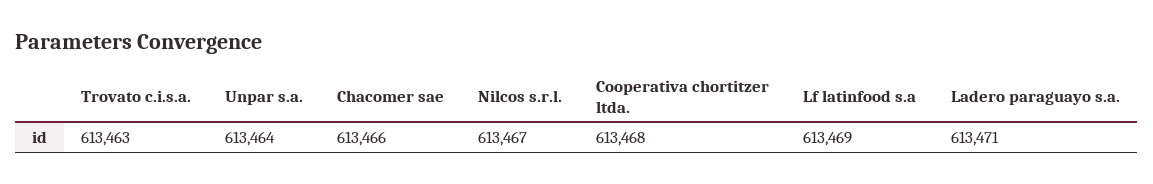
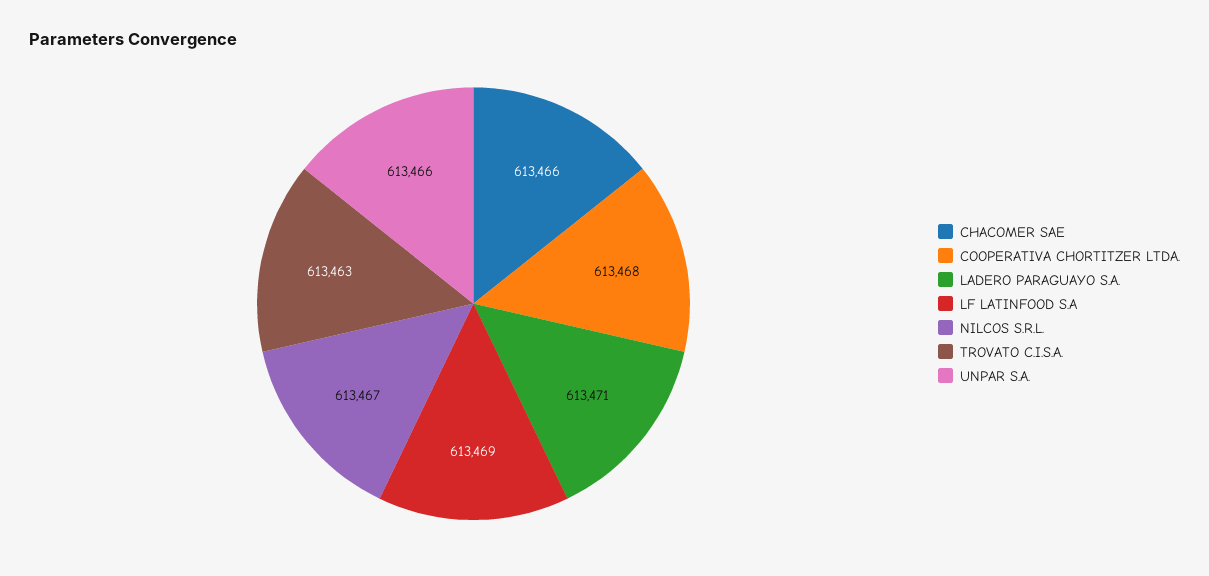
Unpar s.a.: 613464 -> 613466

